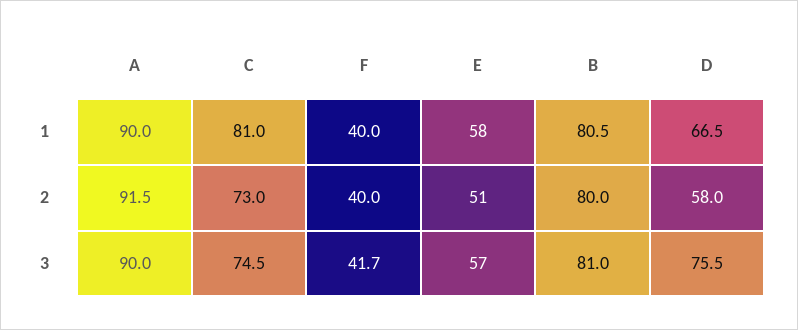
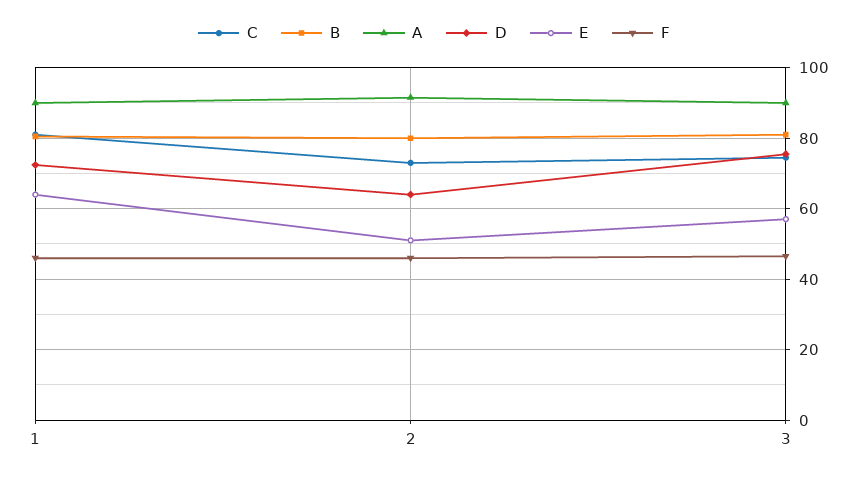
F, 1: 40 -> 46
E, 1: 58 -> 64
D, 1: 66.5 -> 72
F, 2: 40 -> 46
D, 2: 58 -> 64
F, 3: 41.7 -> 46

